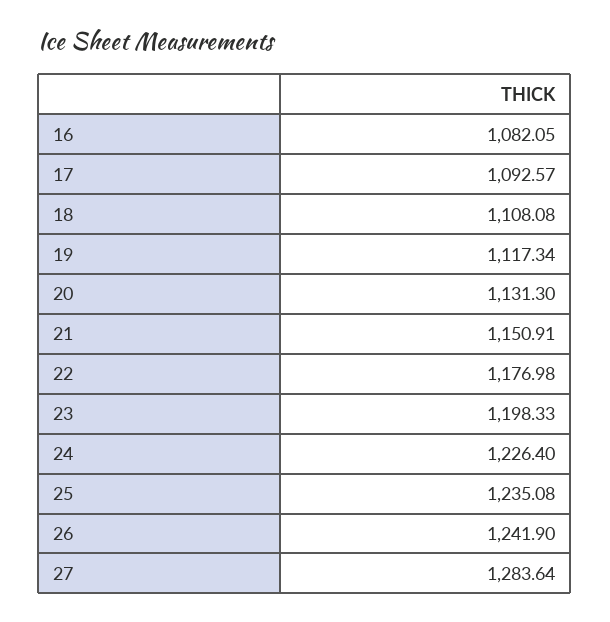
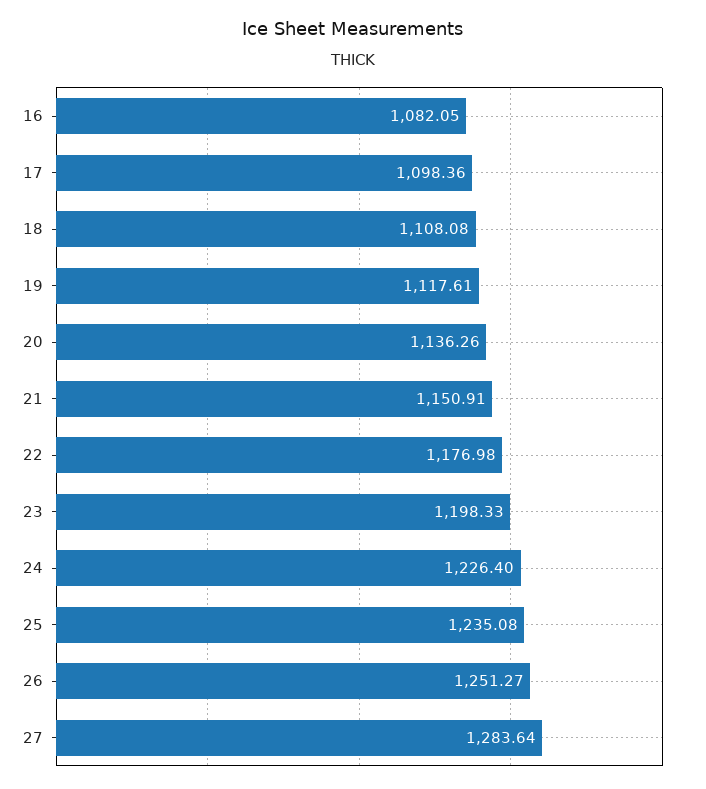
17: 1092.57 -> 1098.36
19: 1117.34 -> 1117.61
20: 1131.3 -> 1136.26
26: 1241.9 -> 1251.27

